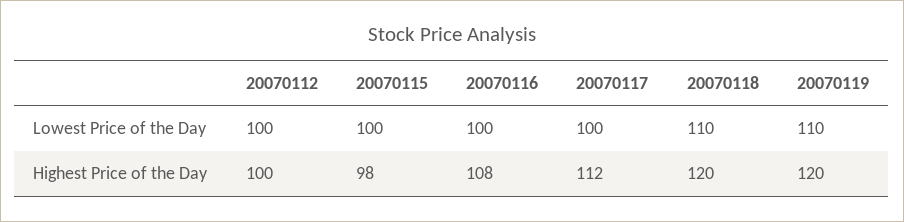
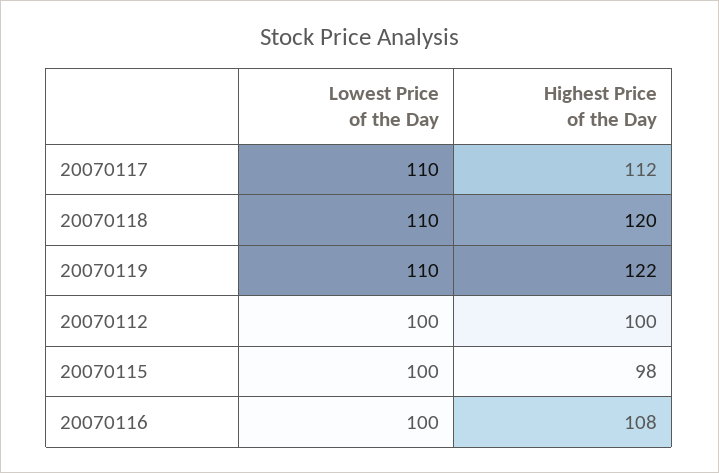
20070117, Lowest Price of the Day: 100 -> 110
20070119, Highest Price of the Day: 120 -> 122

